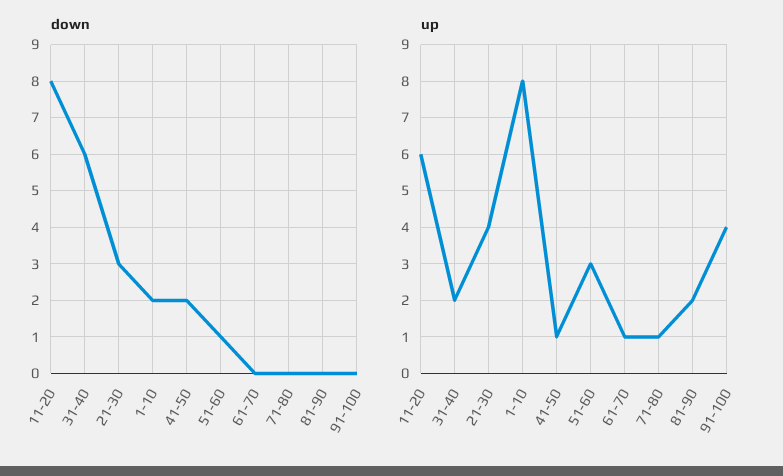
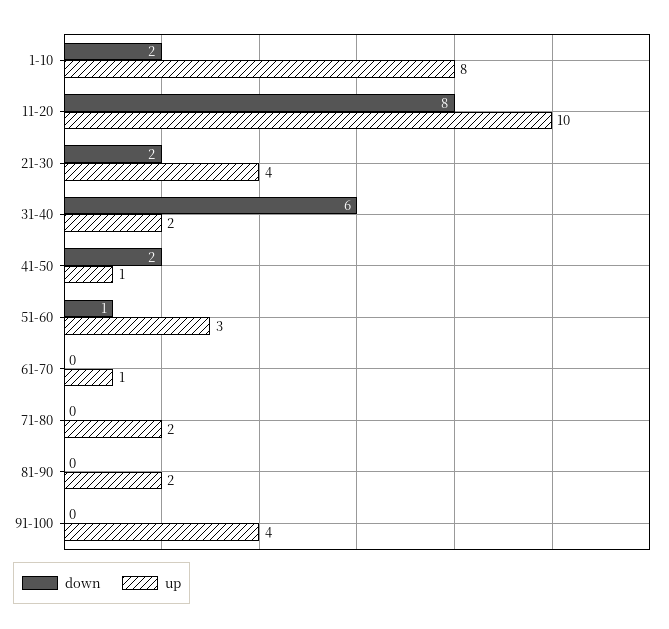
down, 21-30: 3 -> 2
up, 11-20: 6 -> 10
up, 71-80: 1 -> 2

